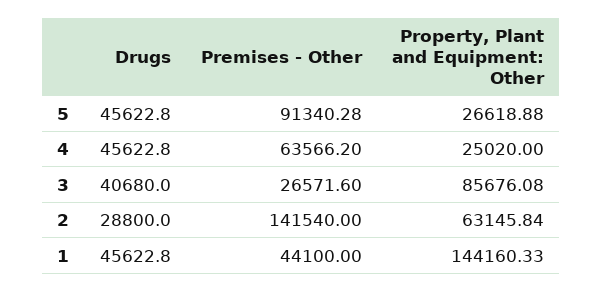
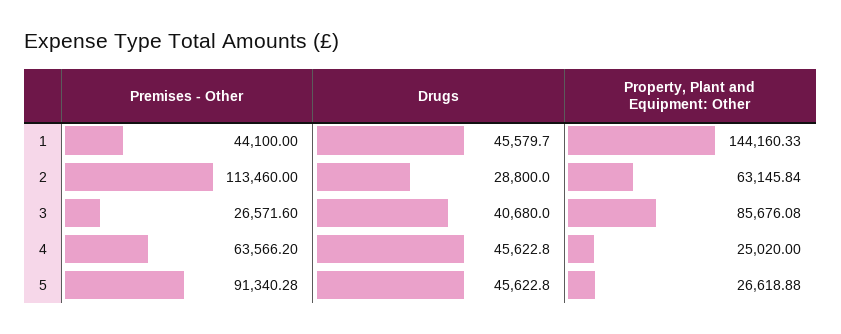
Premises - Other, 2: 141540 -> 113460
Drugs, 1: 45622.8 -> 45579.7

